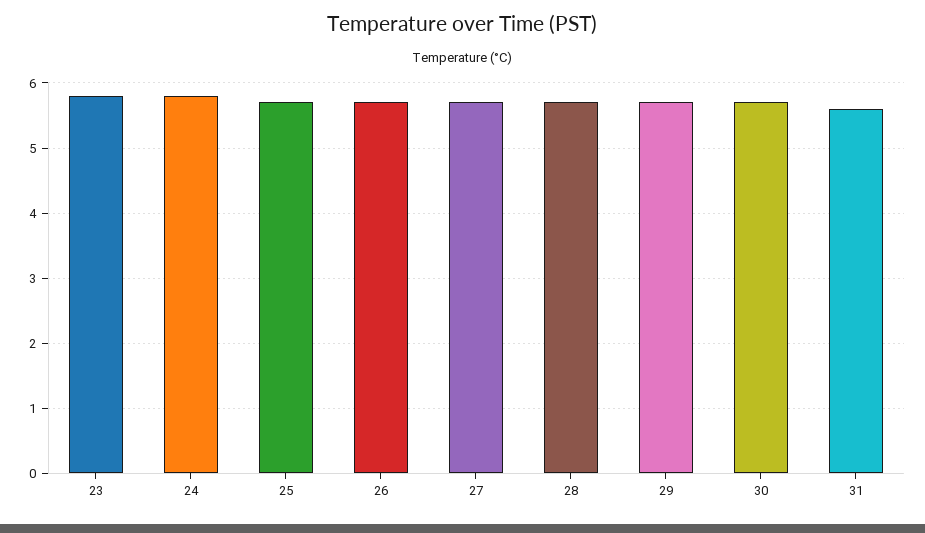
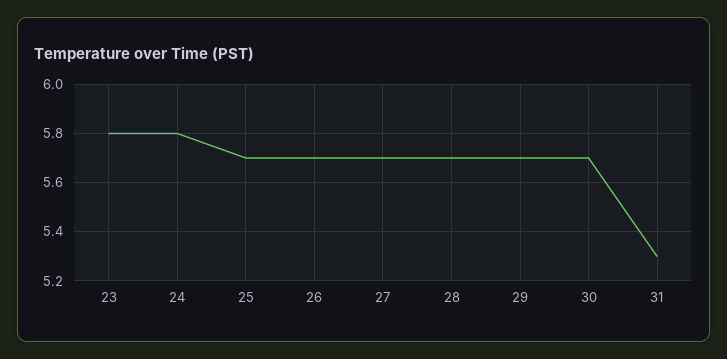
31: 5.6 -> 5.3

